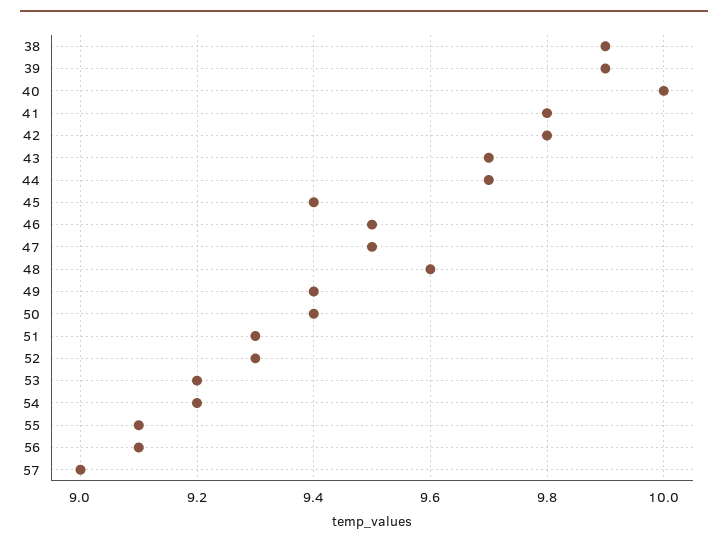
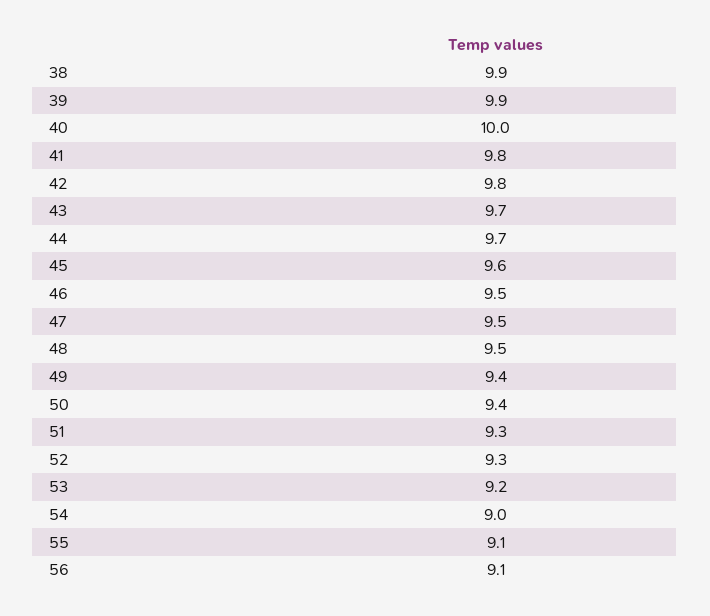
45: 9.4 -> 9.6
48: 9.6 -> 9.5
54: 9.2 -> 9
57: 9 -> none

